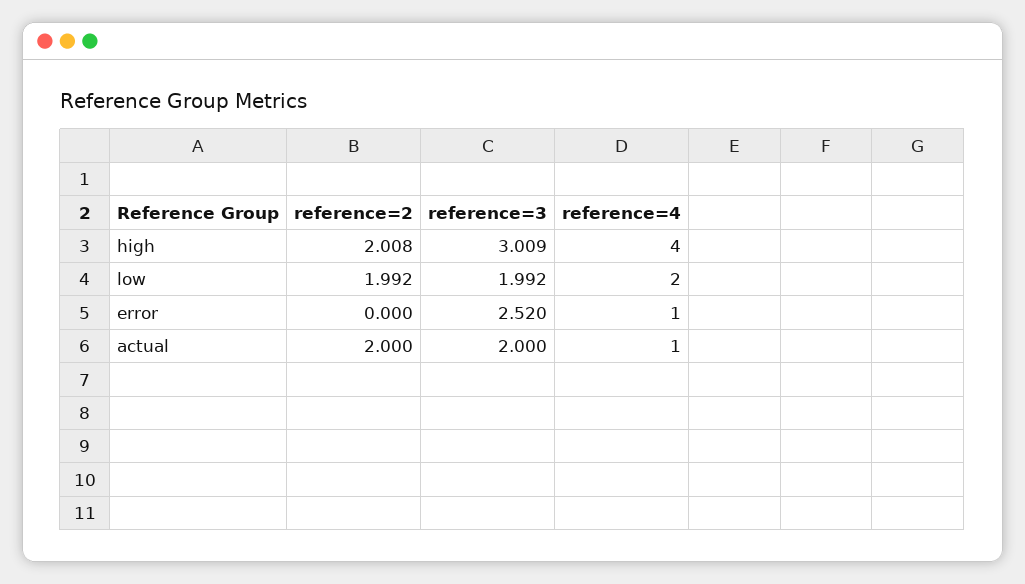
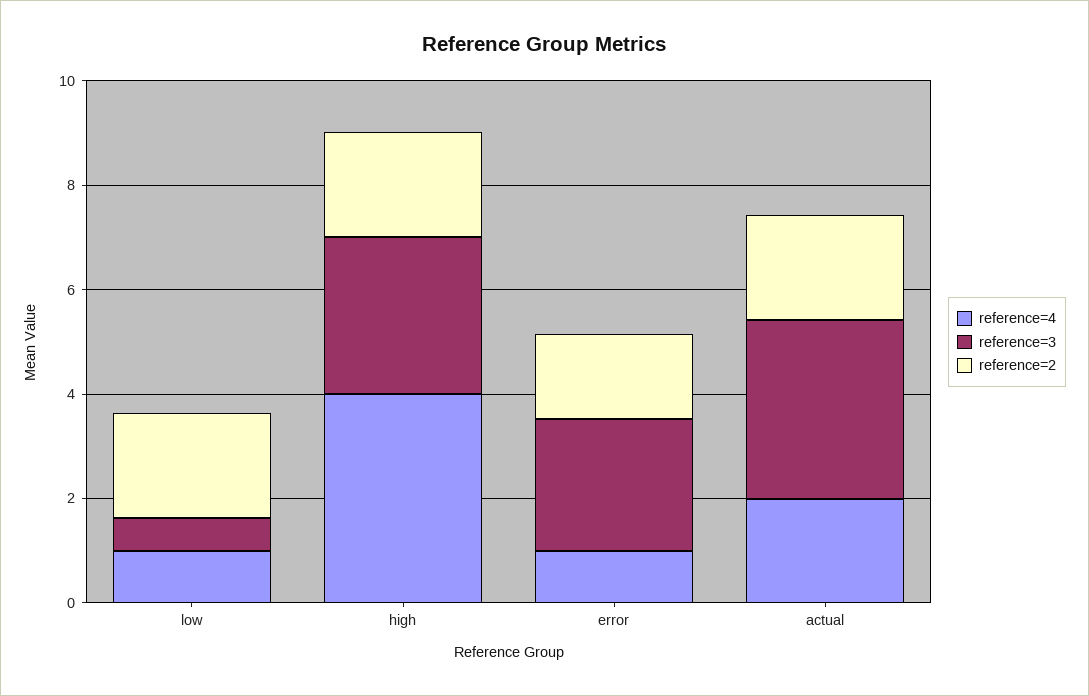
reference=3, low: 1.992 -> 0.5
reference=4, low: 2 -> 1
reference=2, error: 0 -> 1.5
reference=3, actual: 2 -> 3.5
reference=4, actual: 1 -> 2

